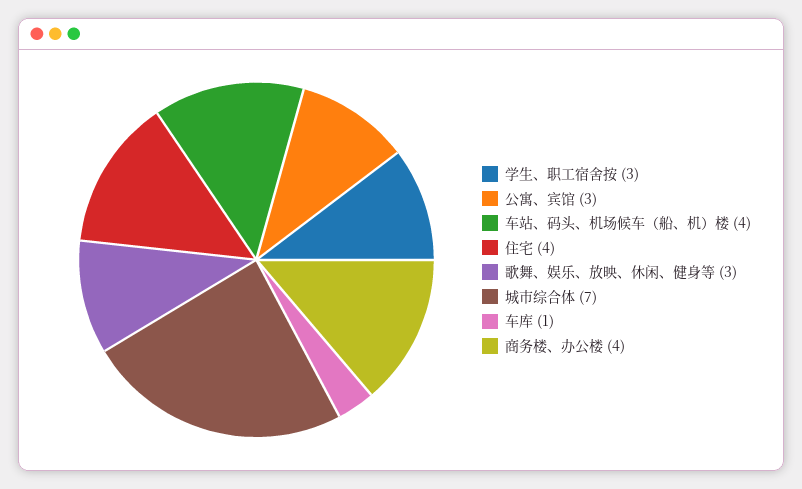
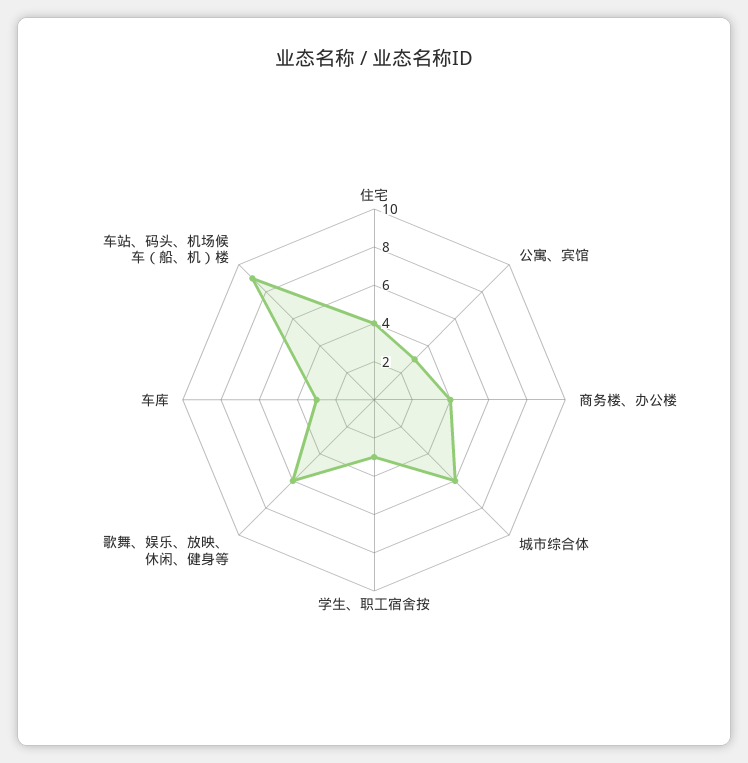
车站、码头、机场候车（船、机）楼: 4 -> 9
歌舞、娱乐、放映、休闲、健身等: 3 -> 6
城市综合体: 7 -> 6
车库: 1 -> 3

